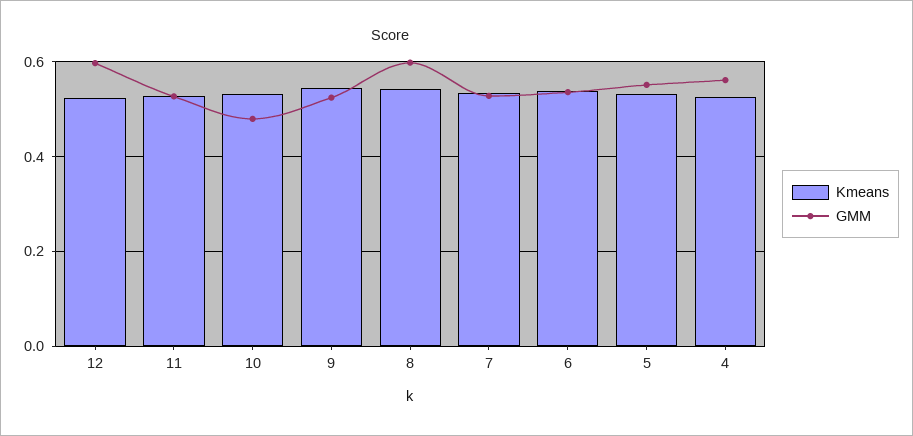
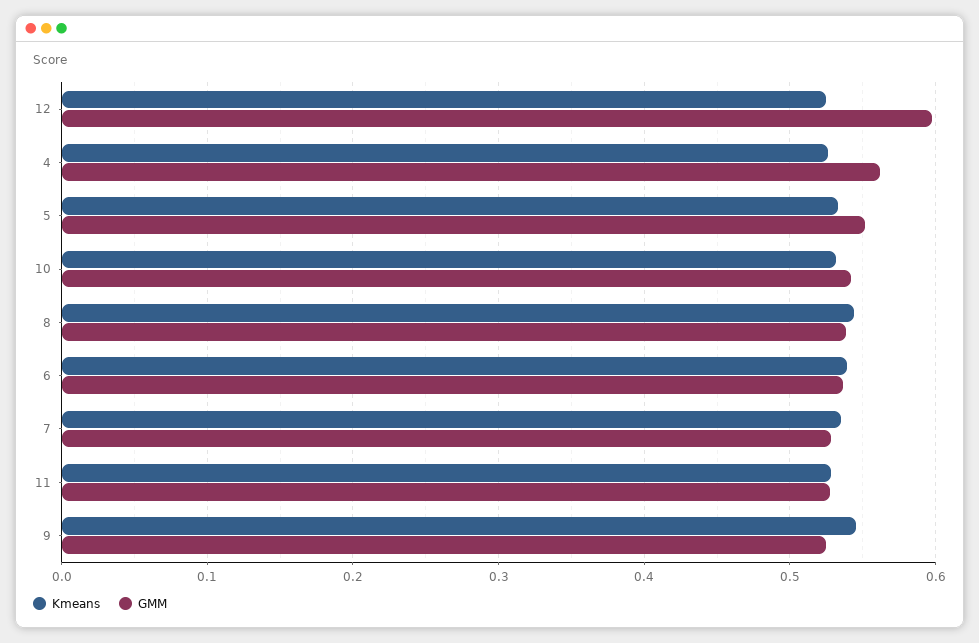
GMM, 10: 0.48 -> 0.54
GMM, 8: 0.6 -> 0.54

